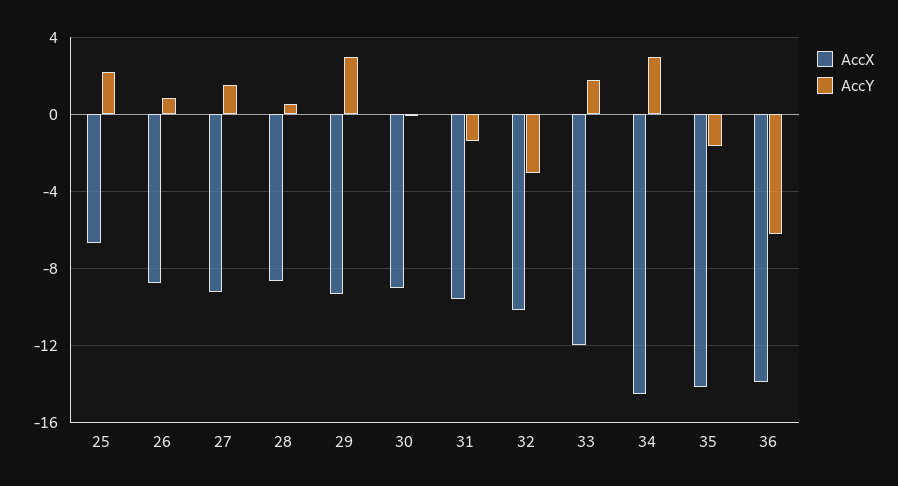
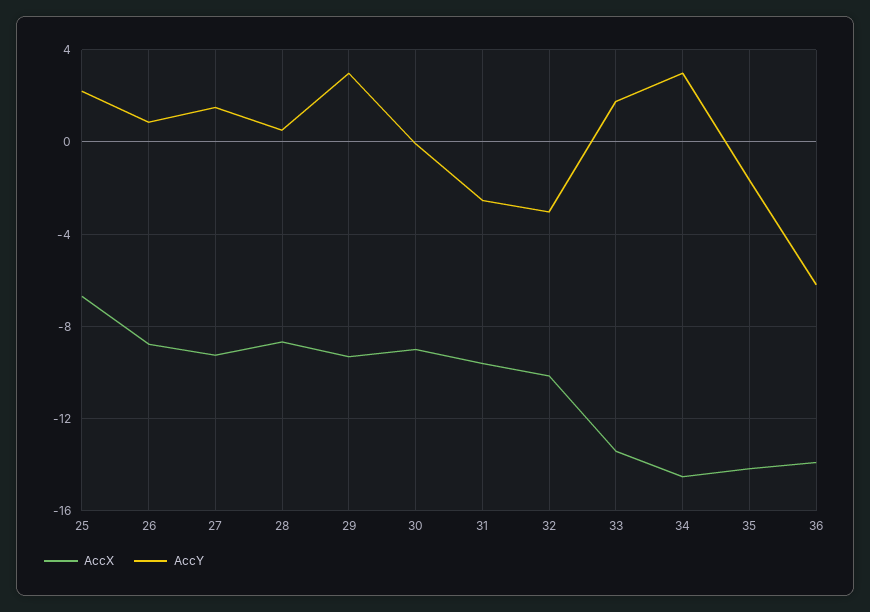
AccY, 31: -1.5 -> -2.5
AccX, 33: -12 -> -13.5

